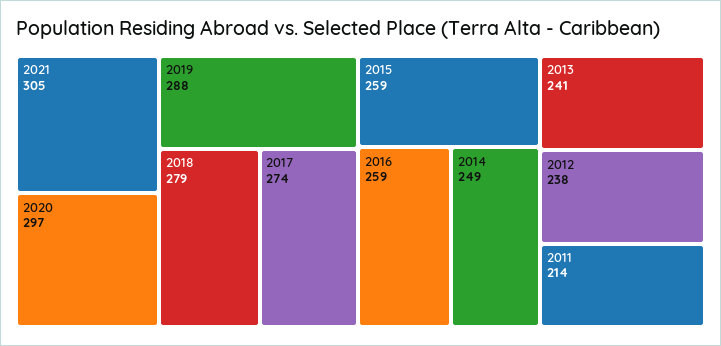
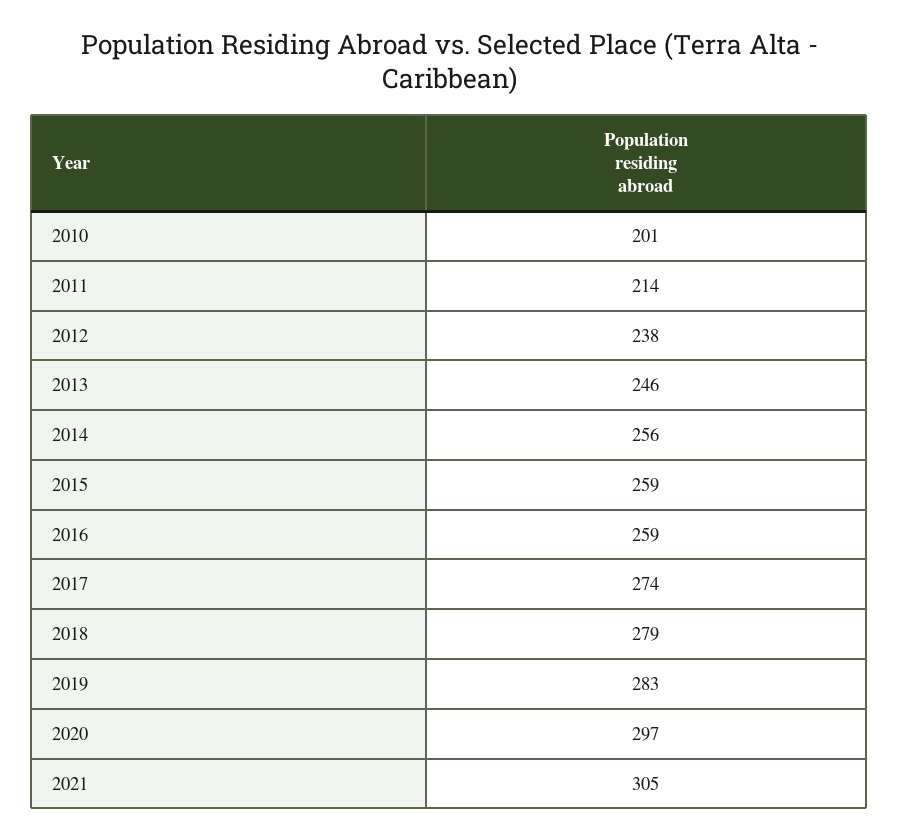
2019: 288 -> 283
2014: 249 -> 256
2013: 241 -> 246
2010: none -> 201

